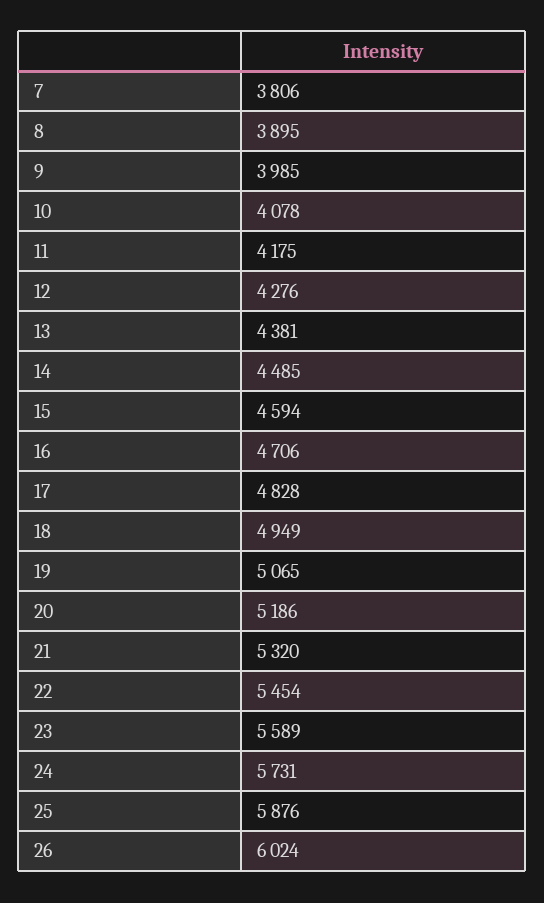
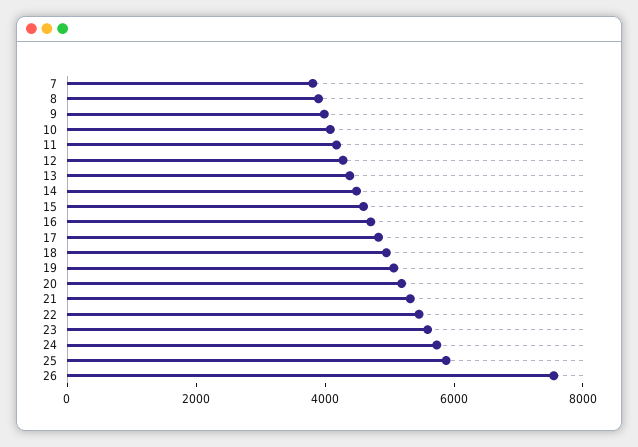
26: 6024 -> 7500

